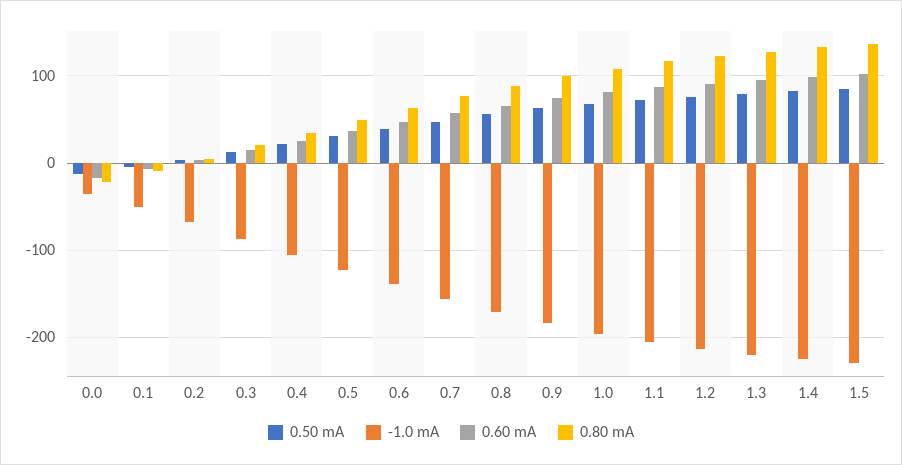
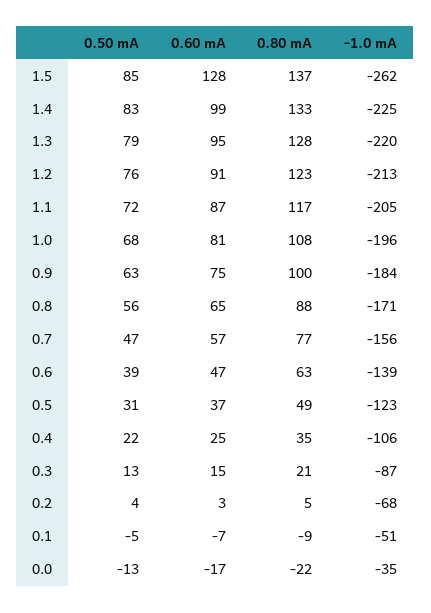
-1.0 mA, 1.5: -230 -> -262
0.60 mA, 1.5: 100 -> 128

